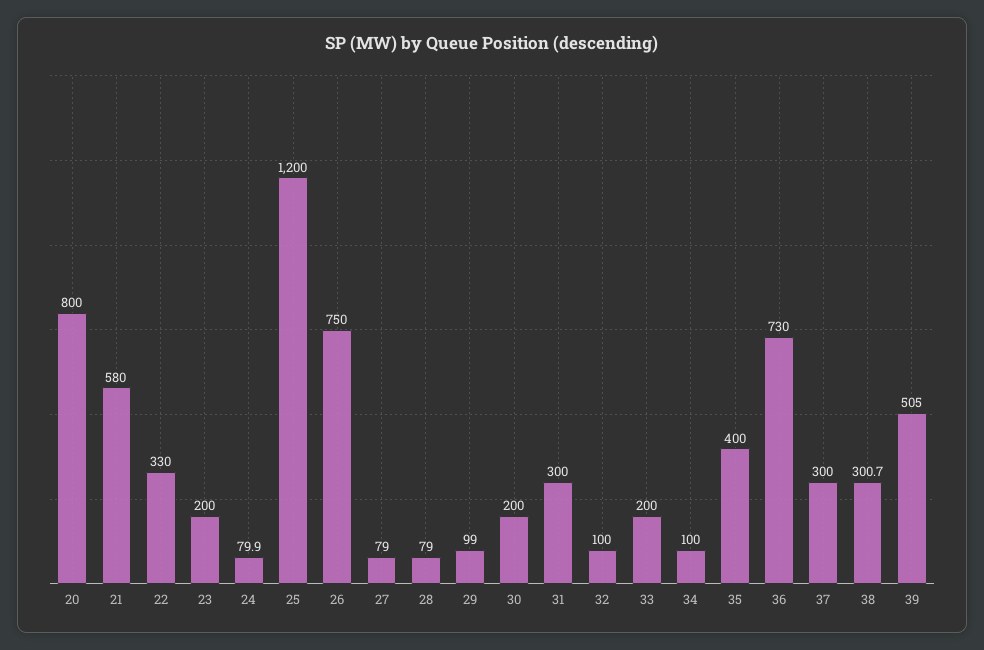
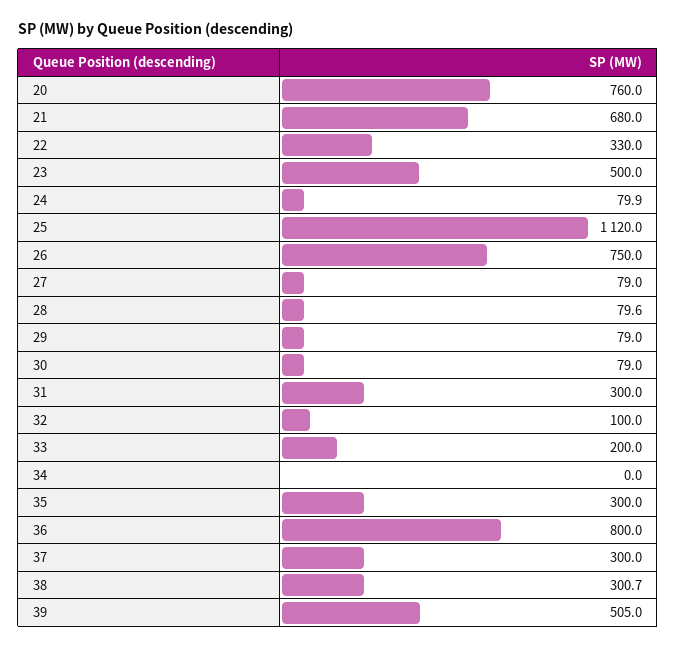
20: 800 -> 760
21: 580 -> 680
23: 200 -> 500
25: 1200 -> 1120
28: 79 -> 79.6
29: 99 -> 79
30: 200 -> 79
34: 100 -> 0
35: 400 -> 300
36: 730 -> 800

